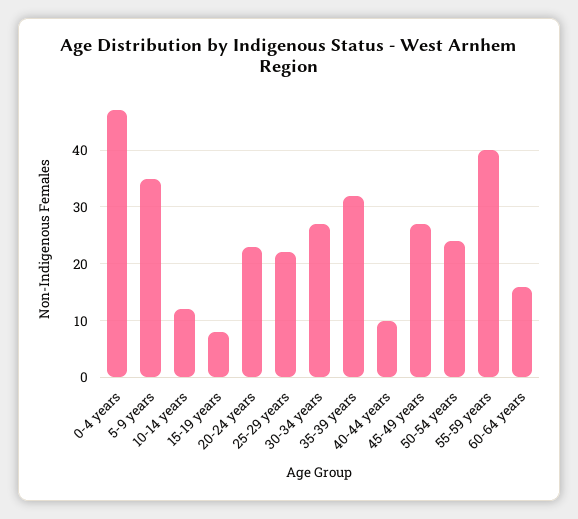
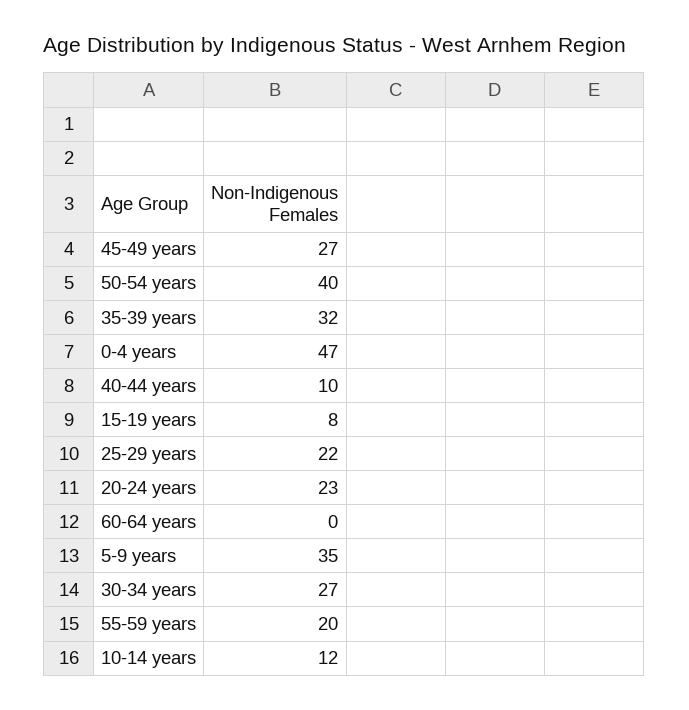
50-54 years: 25 -> 40
55-59 years: 40 -> 20
60-64 years: 15 -> 0

